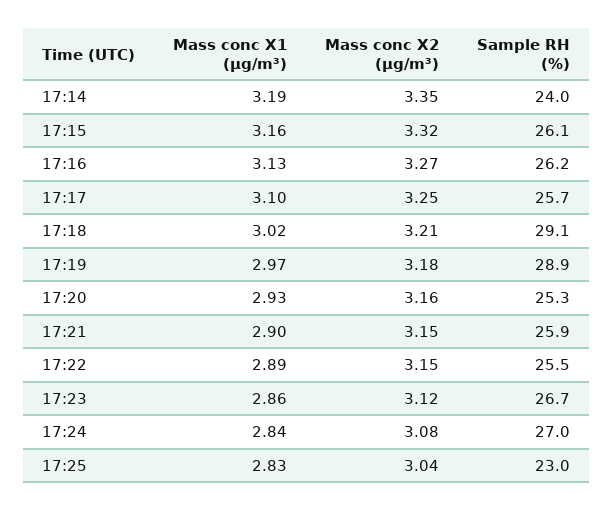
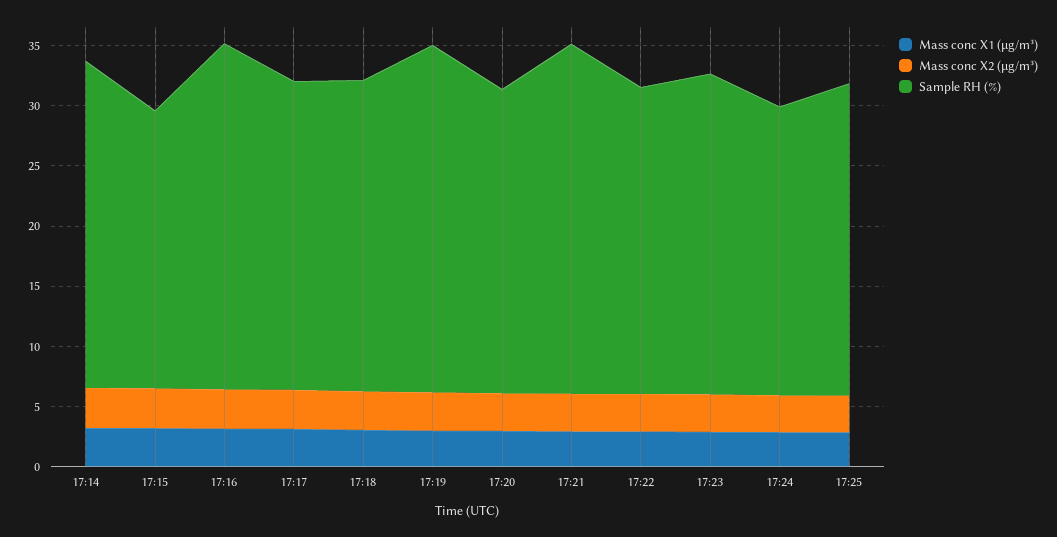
Sample RH (%), 17:14: 24 -> 27
Sample RH (%), 17:15: 26.1 -> 23
Sample RH (%), 17:16: 26.2 -> 29
Sample RH (%), 17:18: 29.1 -> 26
Sample RH (%), 17:21: 25.9 -> 29
Sample RH (%), 17:24: 27 -> 24
Sample RH (%), 17:25: 23 -> 26

